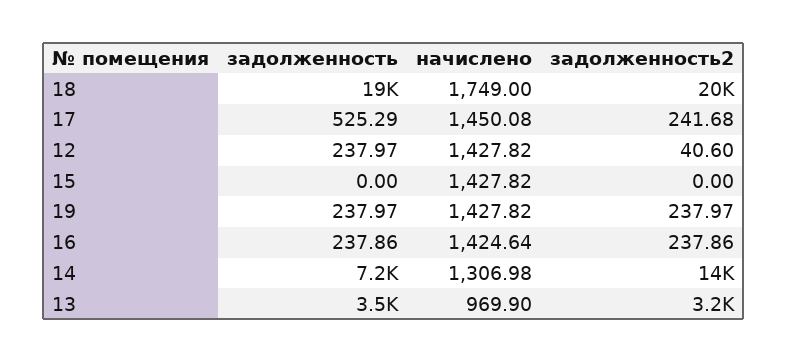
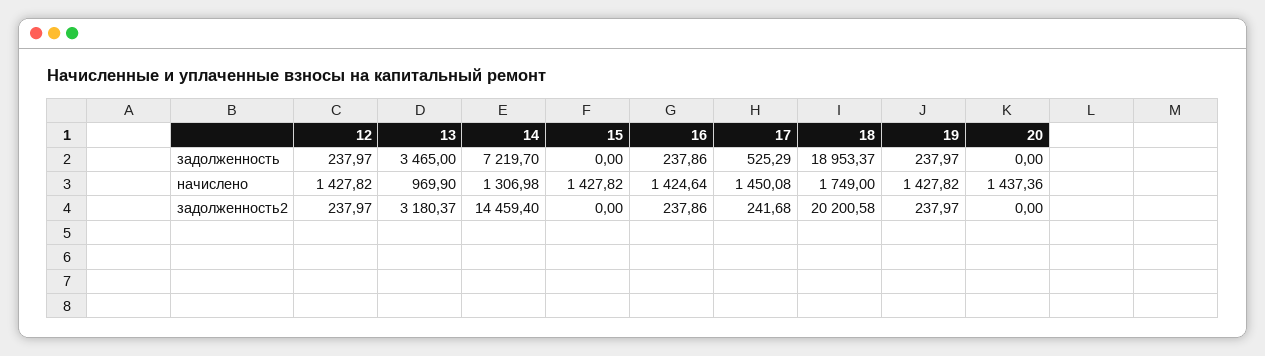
задолженность2, 12: 40.6 -> 237.97
задолженность, 20: none -> 0
начислено, 20: none -> 1437.36
задолженность2, 20: none -> 0

